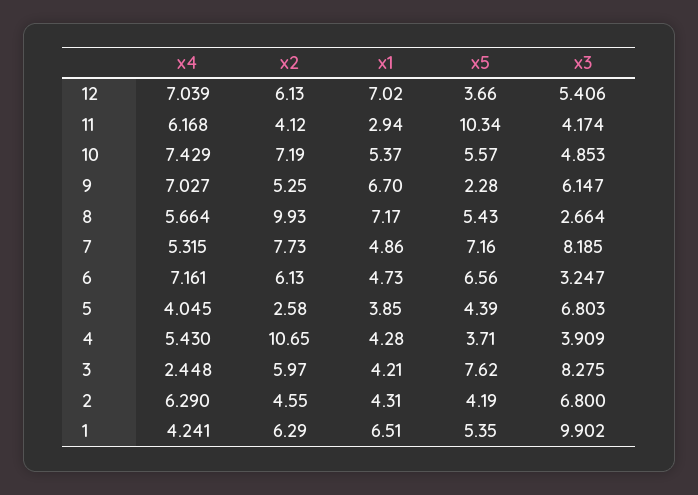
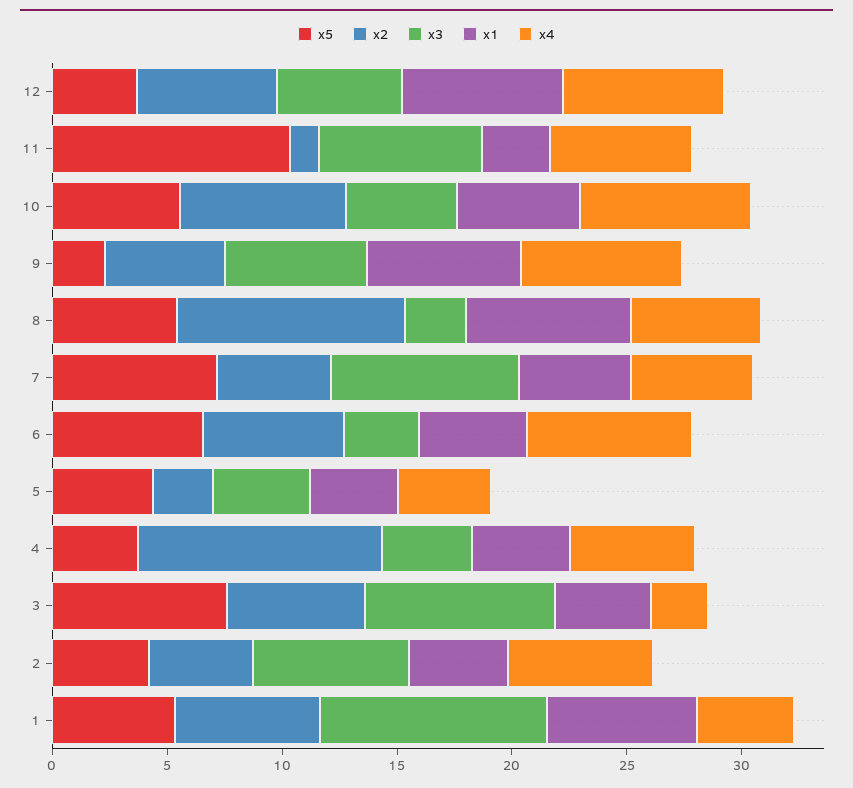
x2, 11: 4.12 -> 1
x3, 11: 4.174 -> 7
x2, 7: 7.73 -> 5
x3, 5: 6.803 -> 4

